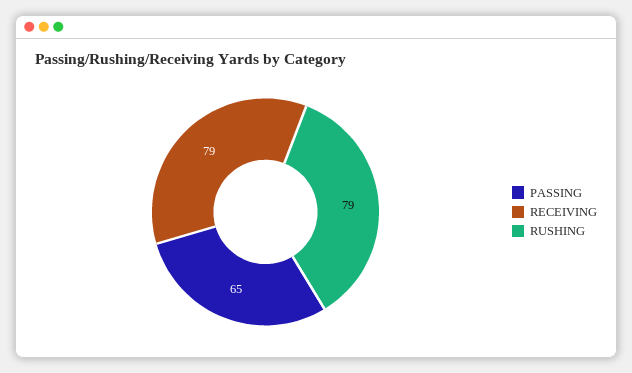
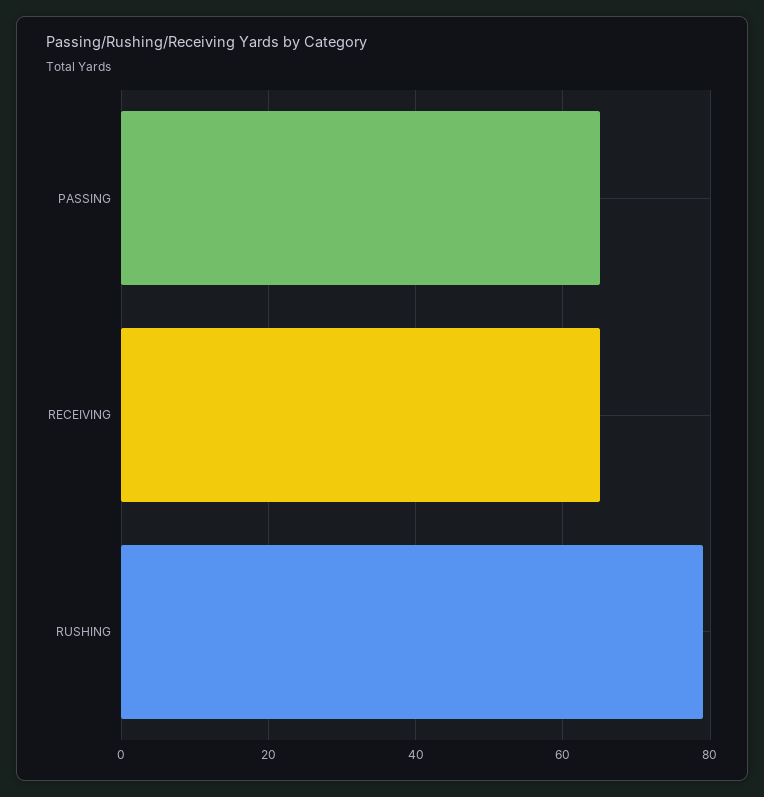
RECEIVING: 79 -> 65

